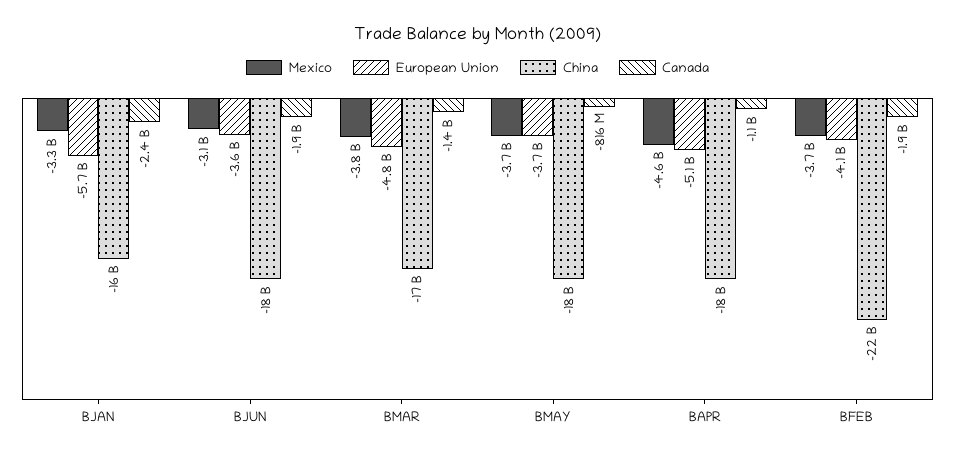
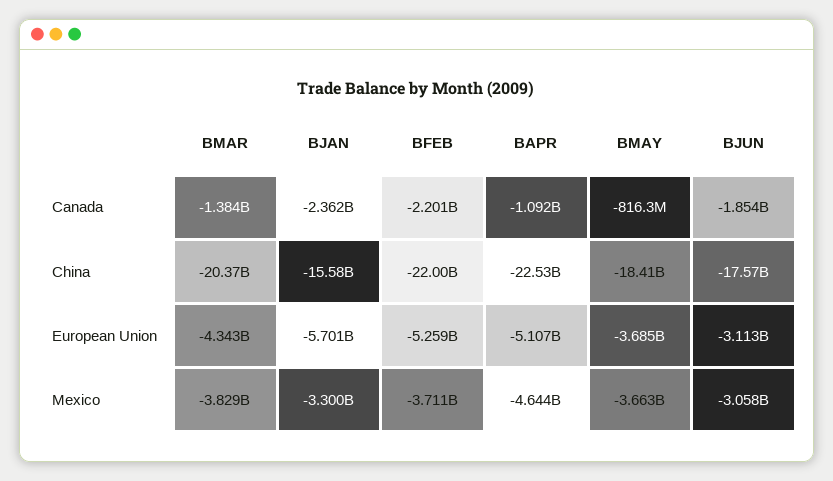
European Union, BJUN: -3600000000 -> -3113000000
European Union, BMAR: -4800000000 -> -4343000000
China, BMAR: -17000000000 -> -20370000000
China, BAPR: -18000000000 -> -22530000000
European Union, BFEB: -4100000000 -> -5259000000
Canada, BFEB: -1900000000 -> -2201000000

